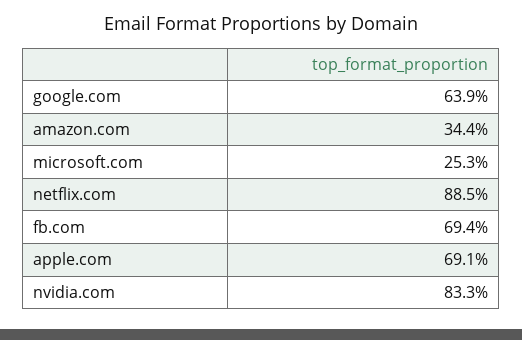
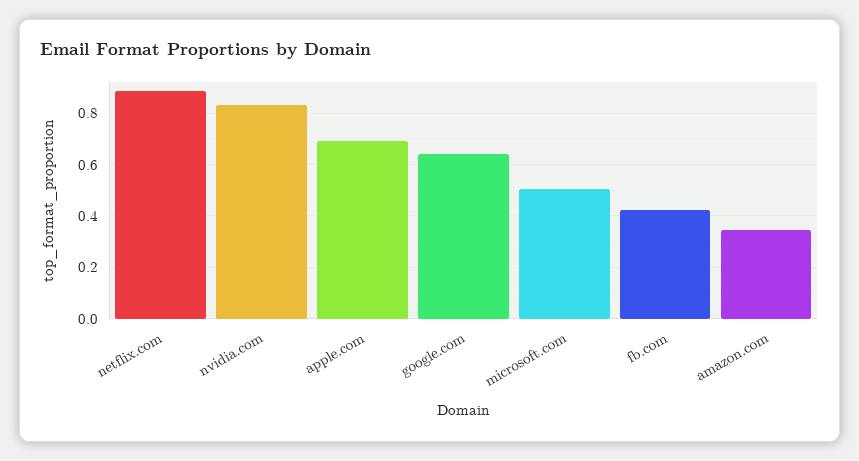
microsoft.com: 0.253 -> 0.5
fb.com: 0.694 -> 0.425

